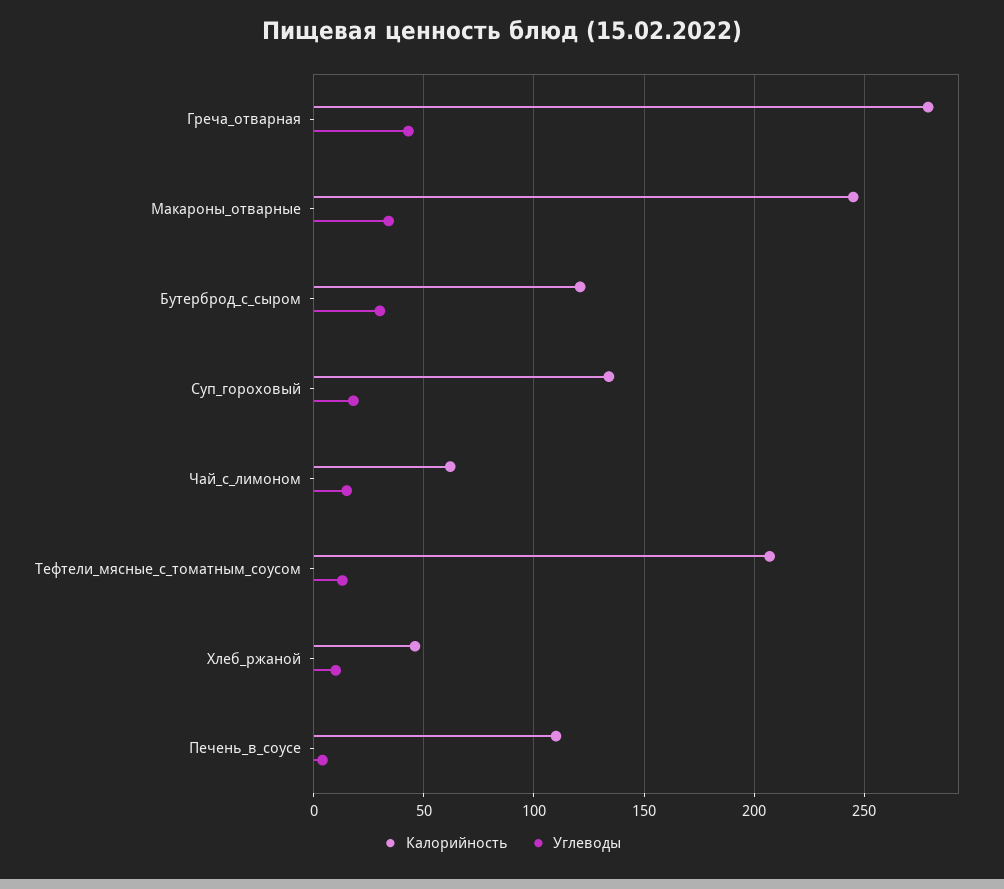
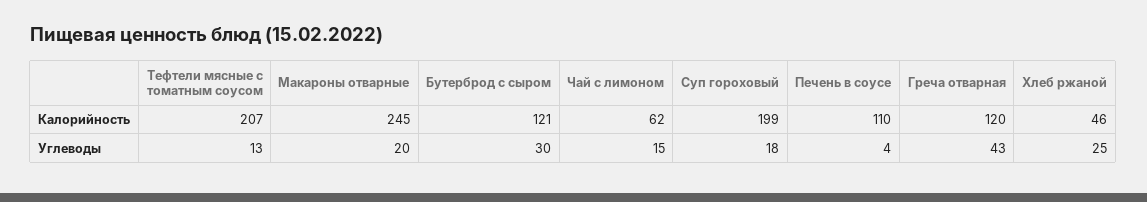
Калорийность, Греча_отварная: 280 -> 120
Углеводы, Макароны_отварные: 35 -> 20
Калорийность, Суп_гороховый: 135 -> 199
Углеводы, Хлеб_ржаной: 10 -> 25

